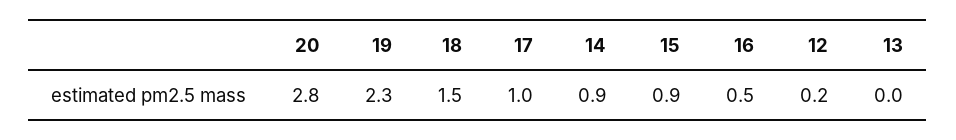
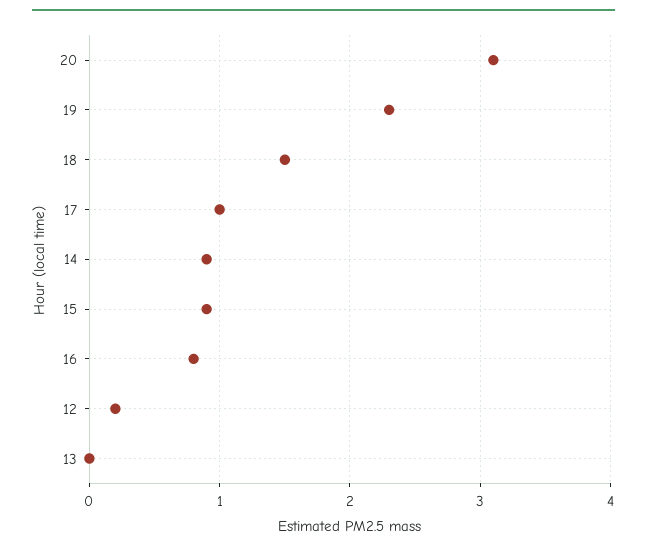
20: 2.8 -> 3.1
16: 0.5 -> 0.8

